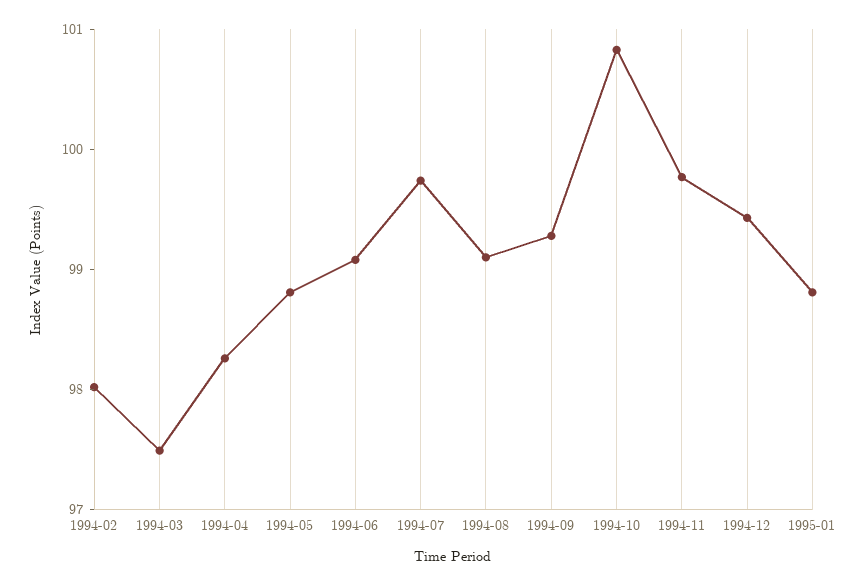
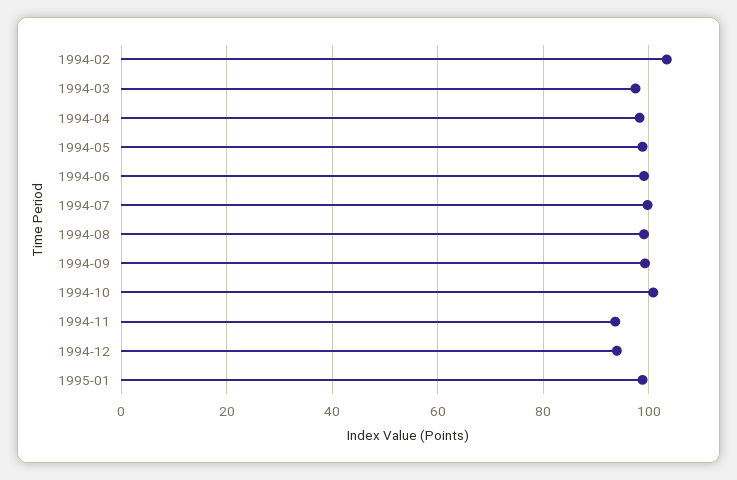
1994-02: 98 -> 104
1994-11: 99.8 -> 94
1994-12: 99.4 -> 94

